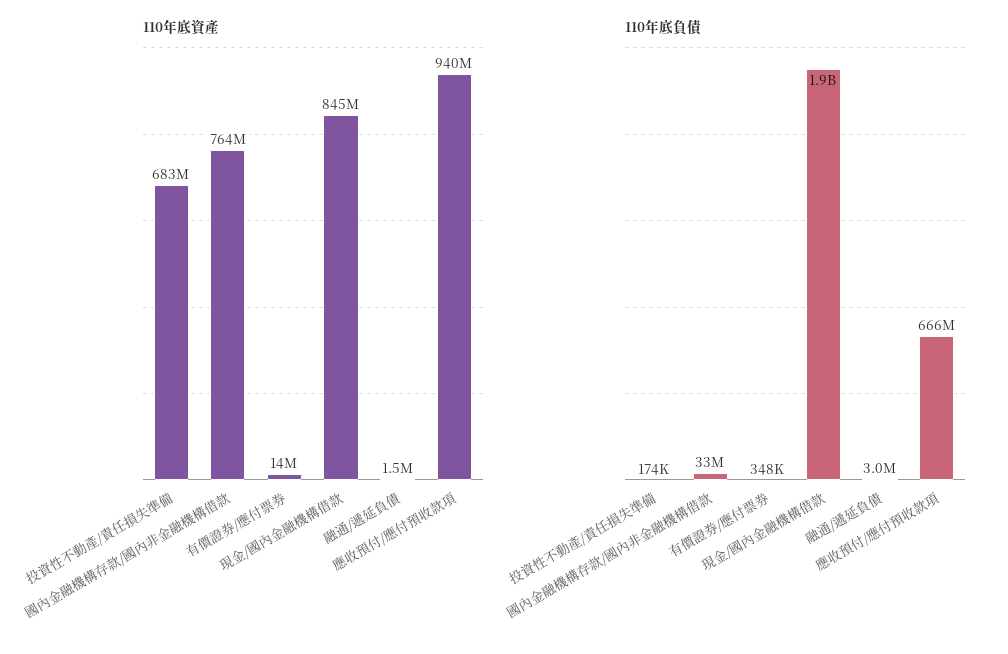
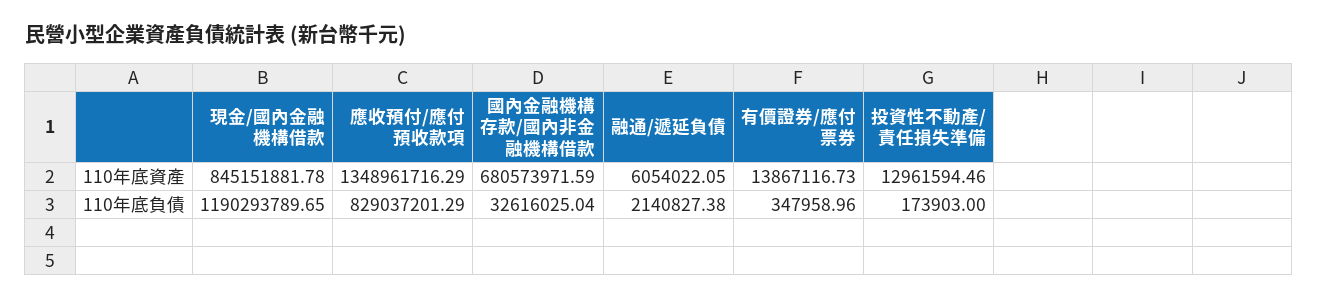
110年底資產, 投資性不動產/責任損失準備: 683000000 -> 12961594.46
110年底資產, 國內金融機構存款/國內非金融機構借款: 764000000 -> 680573971.59
110年底資產, 融通/遞延負債: 1500000 -> 6054022.05
110年底資產, 應收預付/應付預收款項: 940000000 -> 1348961716.29
110年底負債, 現金/國內金融機構借款: 1900000000 -> 1190293789.65
110年底負債, 融通/遞延負債: 3000000 -> 2140827.38
110年底負債, 應收預付/應付預收款項: 666000000 -> 829037201.29

